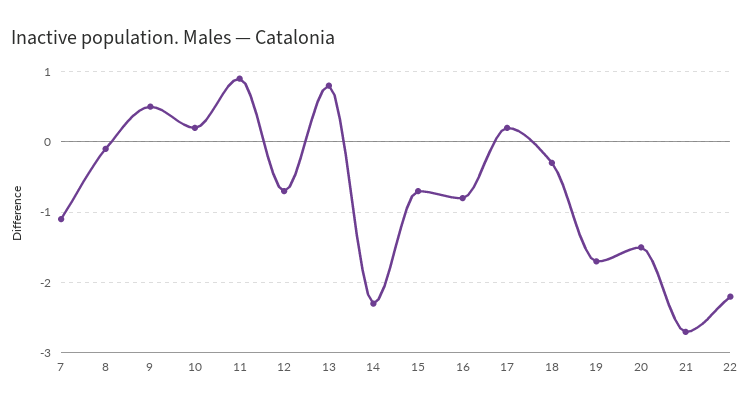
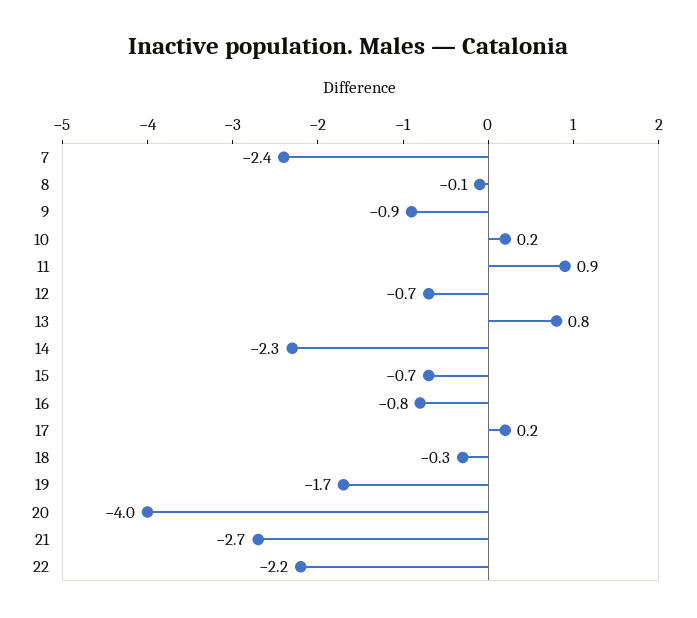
7: -1.1 -> -2.4
9: 0.5 -> -0.9
20: -1.5 -> -4

